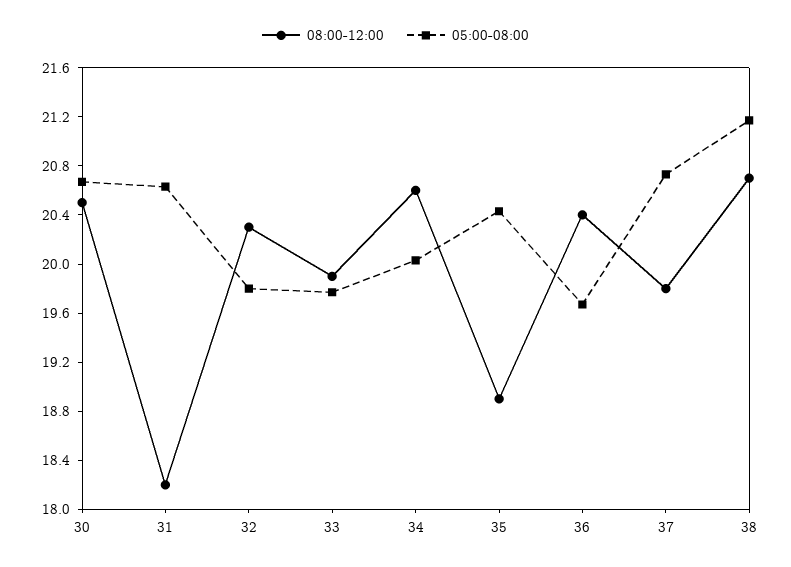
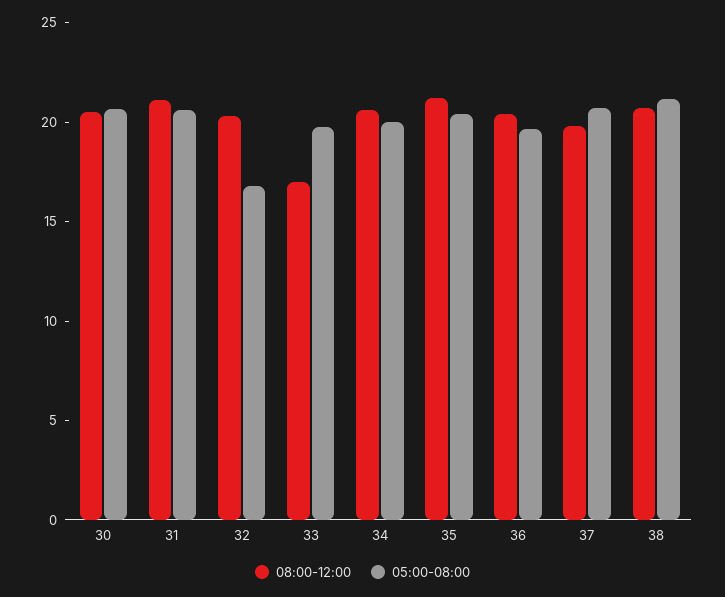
08:00-12:00, 31: 18.2 -> 21
05:00-08:00, 32: 19.8 -> 17
08:00-12:00, 33: 19.9 -> 17
08:00-12:00, 35: 18.9 -> 21

